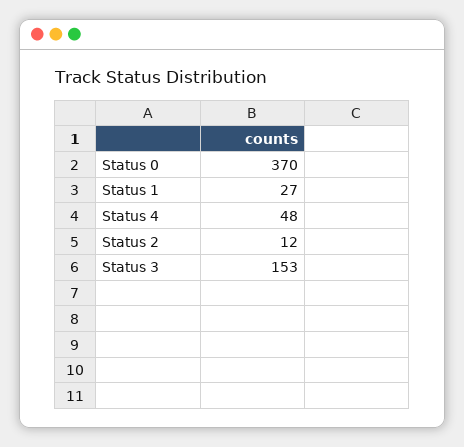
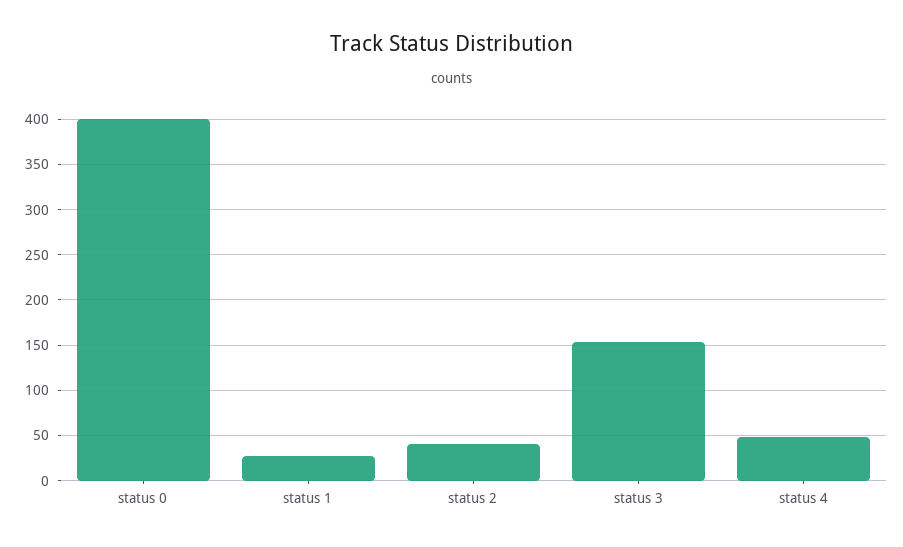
Status 0: 370 -> 400
Status 2: 12 -> 40

